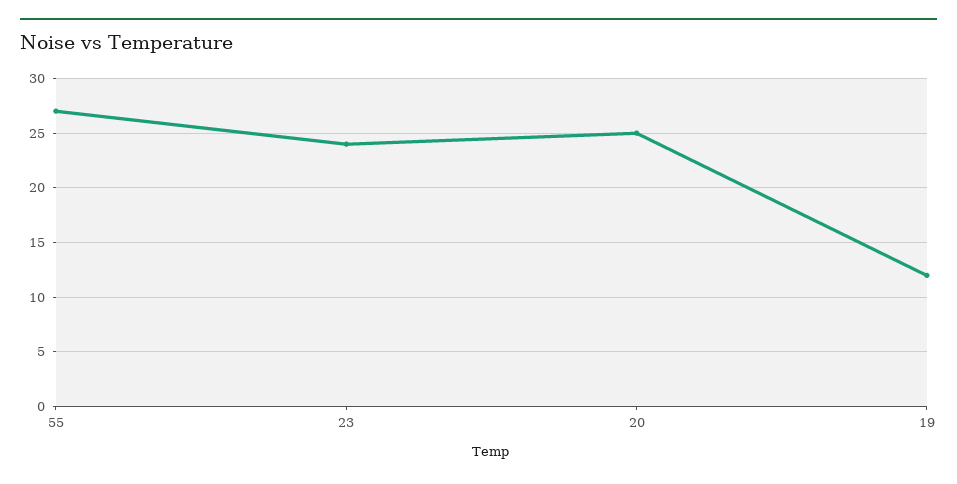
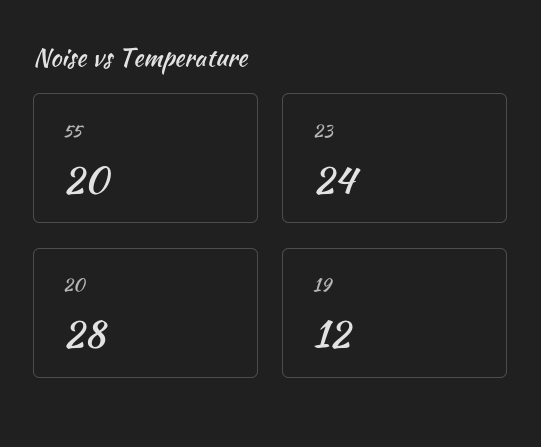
55: 27 -> 20
20: 25 -> 28

